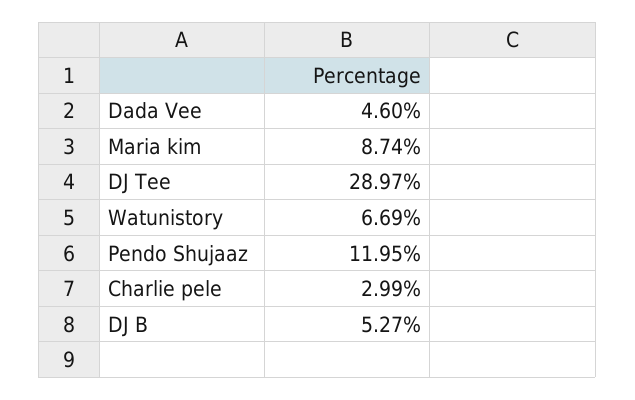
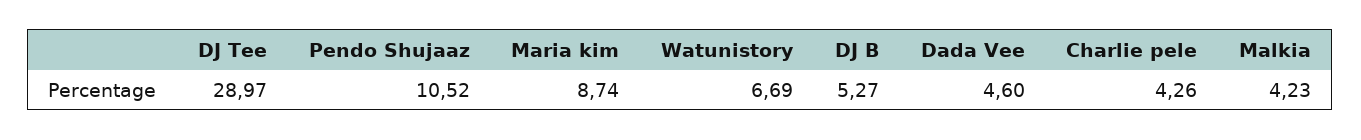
Pendo Shujaaz: 11.95 -> 10.52
Charlie pele: 2.99 -> 4.26
Malkia: none -> 4.23

